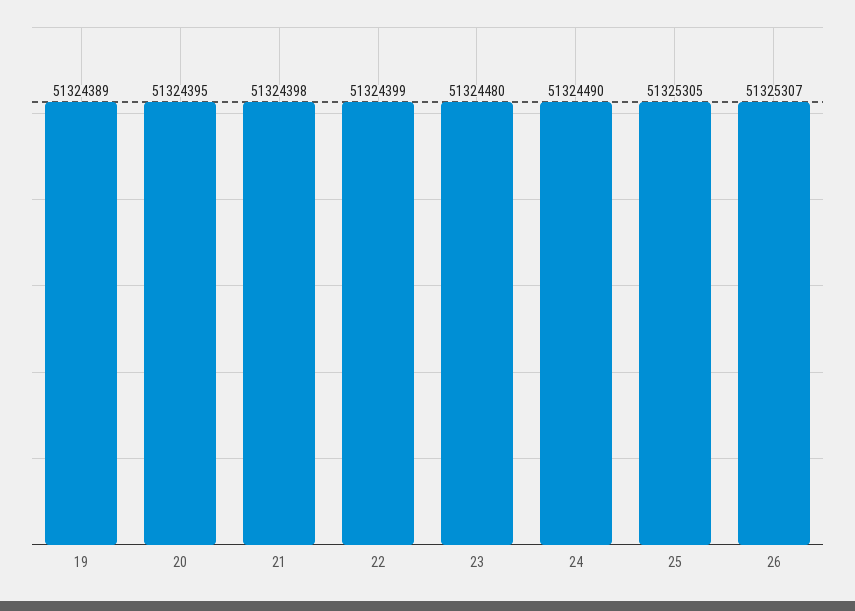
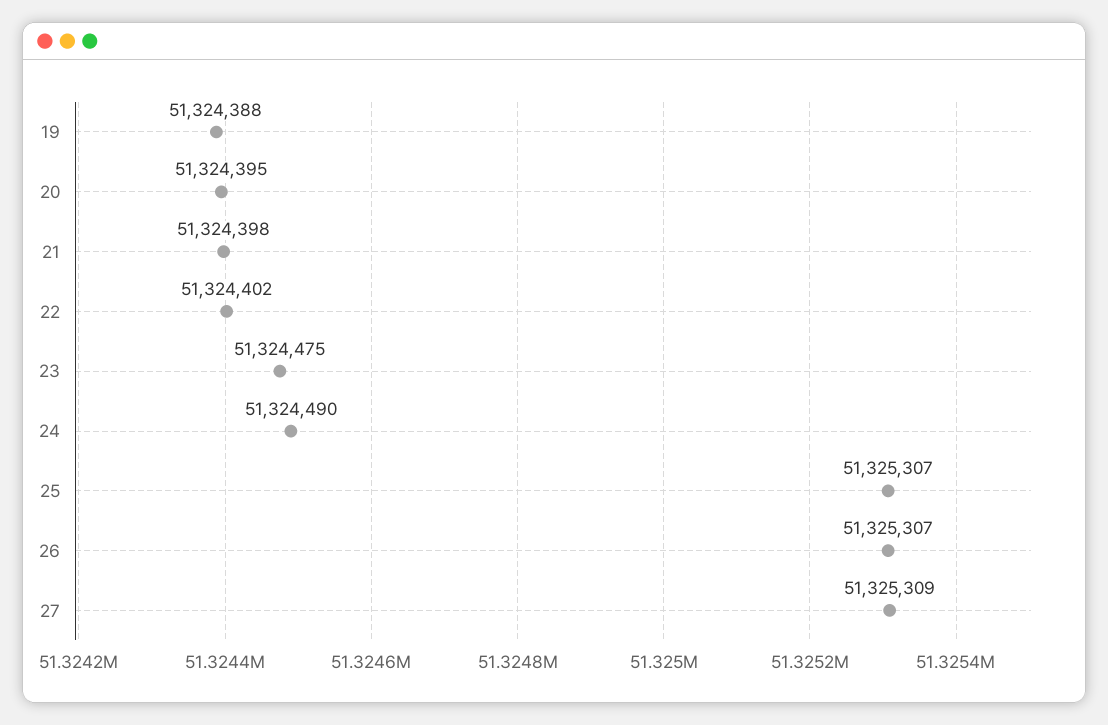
19: 51324389 -> 51324388
22: 51324399 -> 51324402
23: 51324480 -> 51324475
25: 51325305 -> 51325307
27: none -> 51325309

